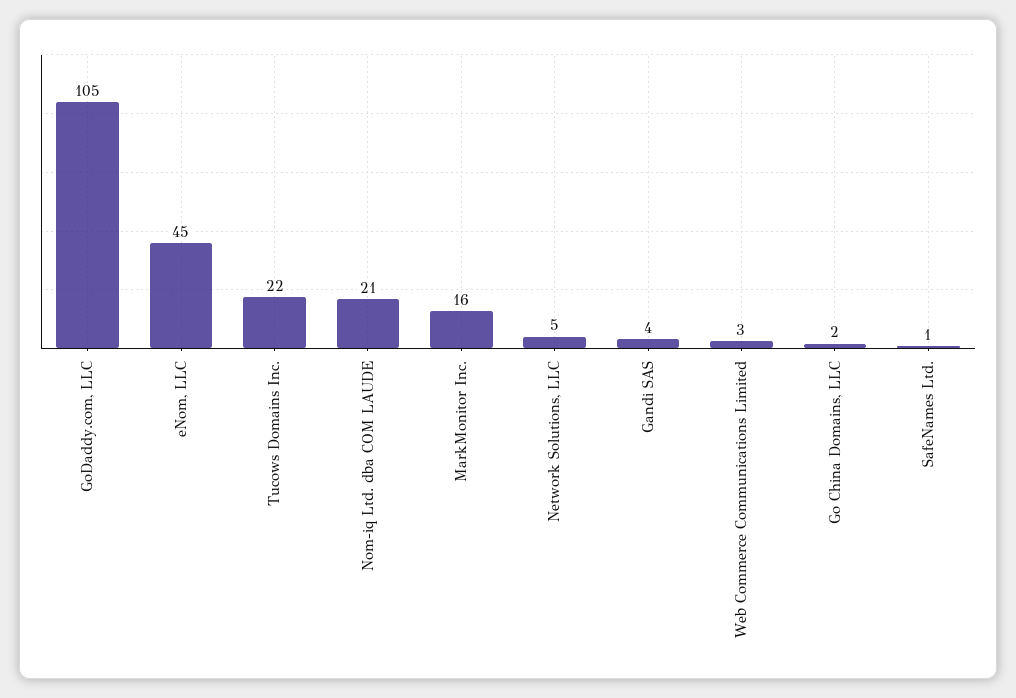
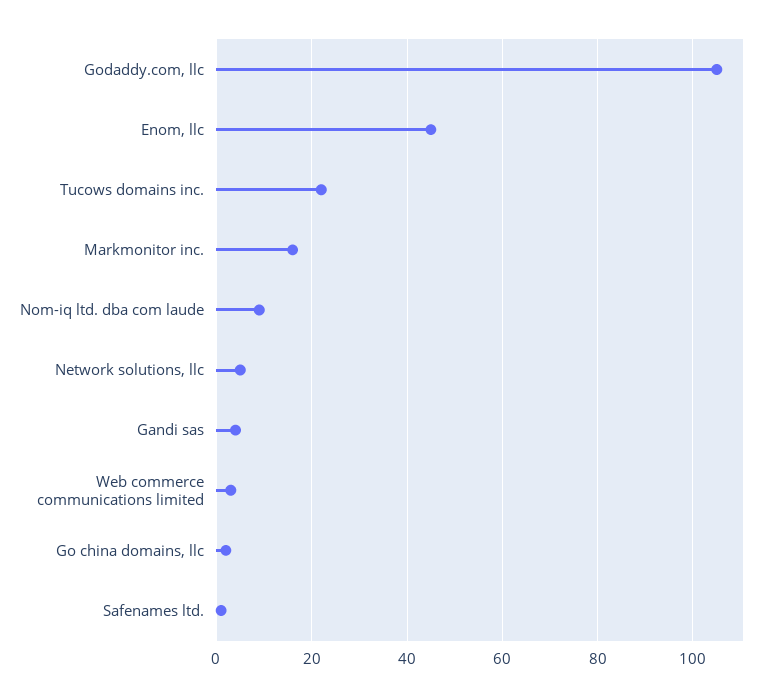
Nom-iq Ltd. dba COM LAUDE: 21 -> 10

